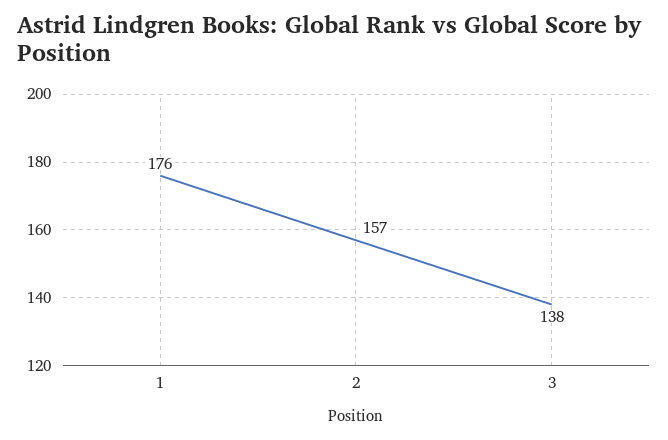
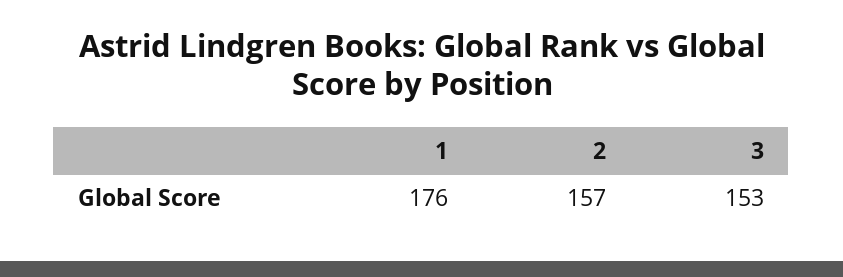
3: 138 -> 153

